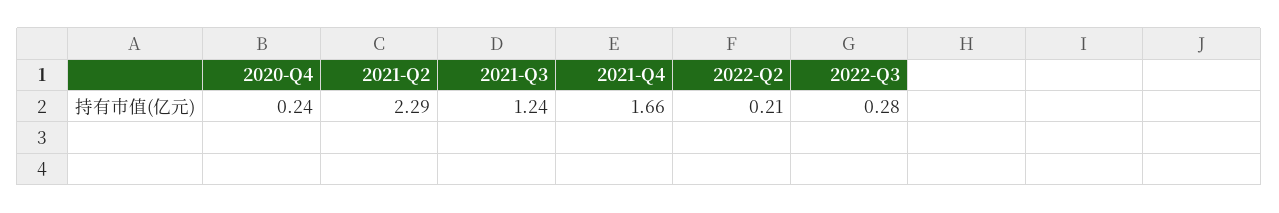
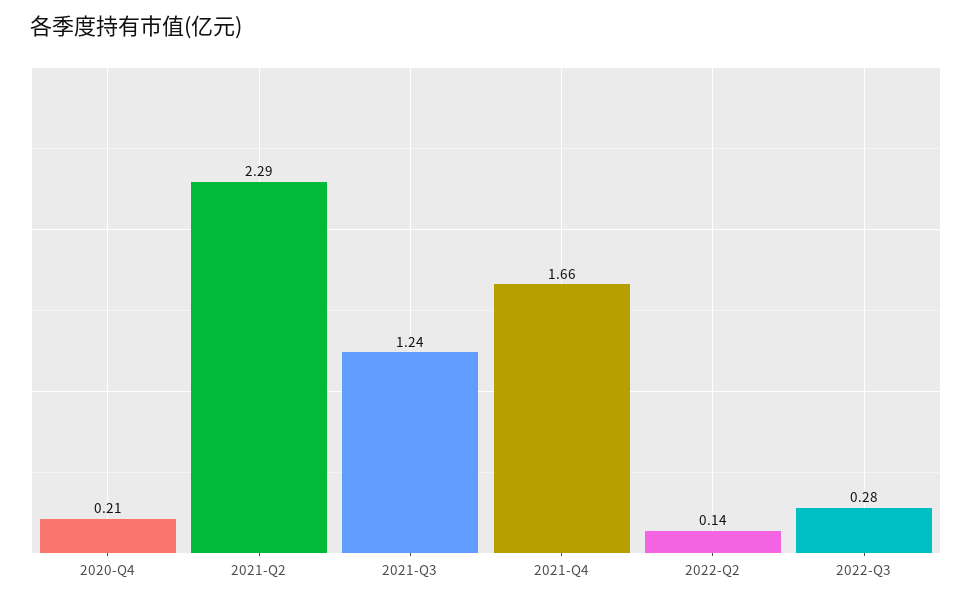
2020-Q4: 0.24 -> 0.21
2022-Q2: 0.21 -> 0.14

